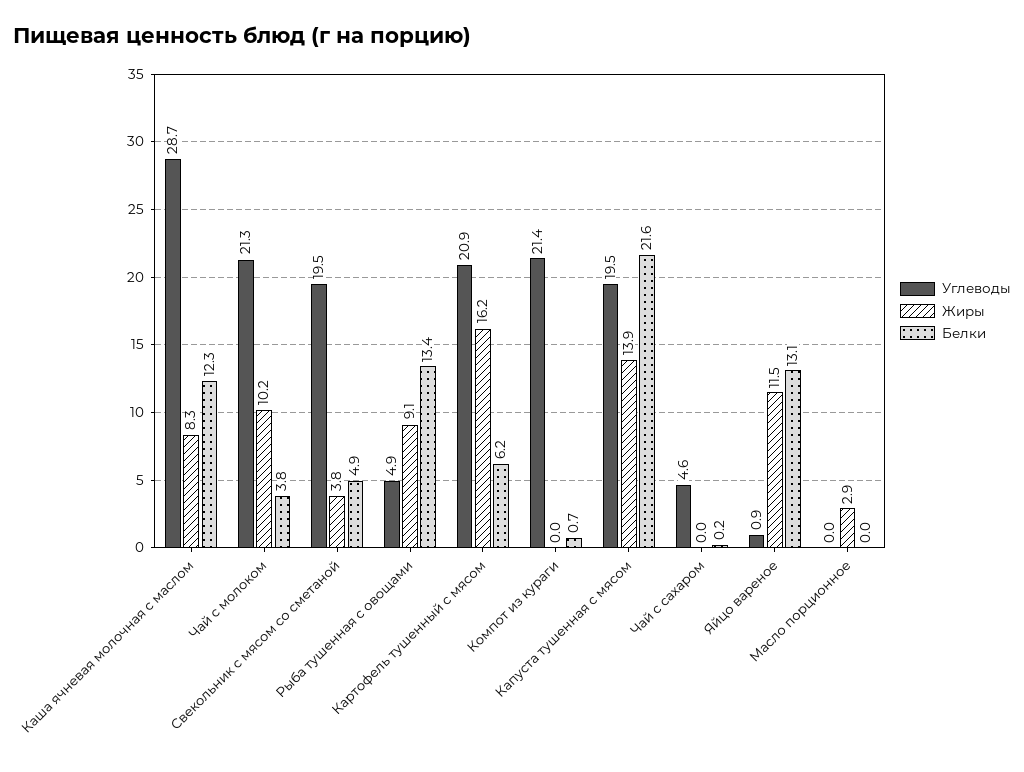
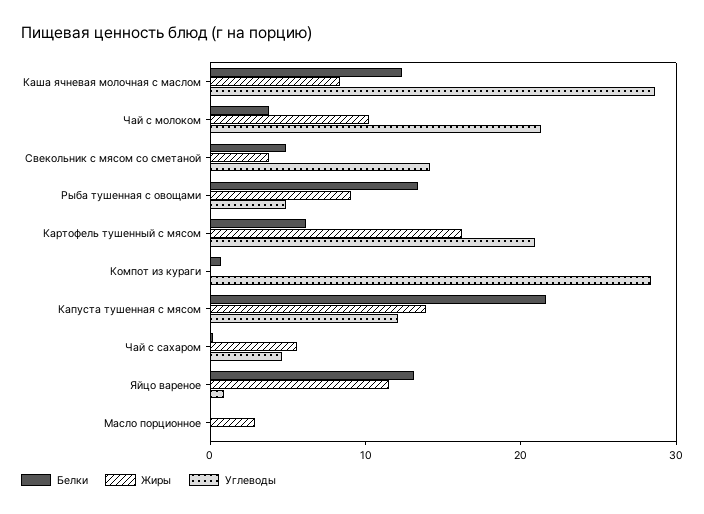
Углеводы, Свекольник с мясом со сметаной: 19.5 -> 14
Углеводы, Компот из кураги: 21.4 -> 28
Углеводы, Капуста тушенная с мясом: 19.5 -> 12
Жиры, Чай с сахаром: 0 -> 6

